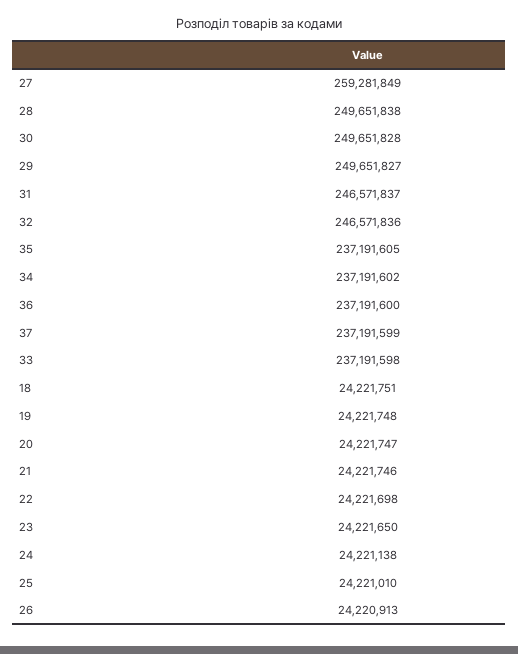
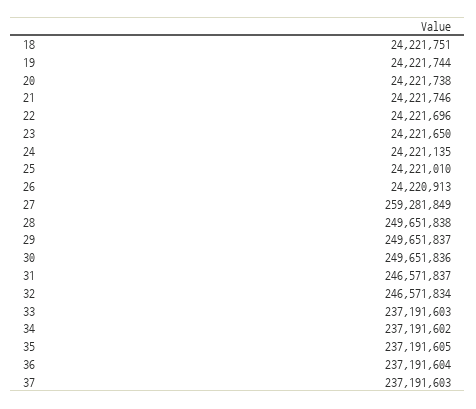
30: 249651828 -> 249651836
29: 249651827 -> 249651837
32: 246571836 -> 246571834
36: 237191600 -> 237191604
37: 237191599 -> 237191603
33: 237191598 -> 237191603
19: 24221748 -> 24221744
20: 24221747 -> 24221738
22: 24221698 -> 24221696
24: 24221138 -> 24221135

